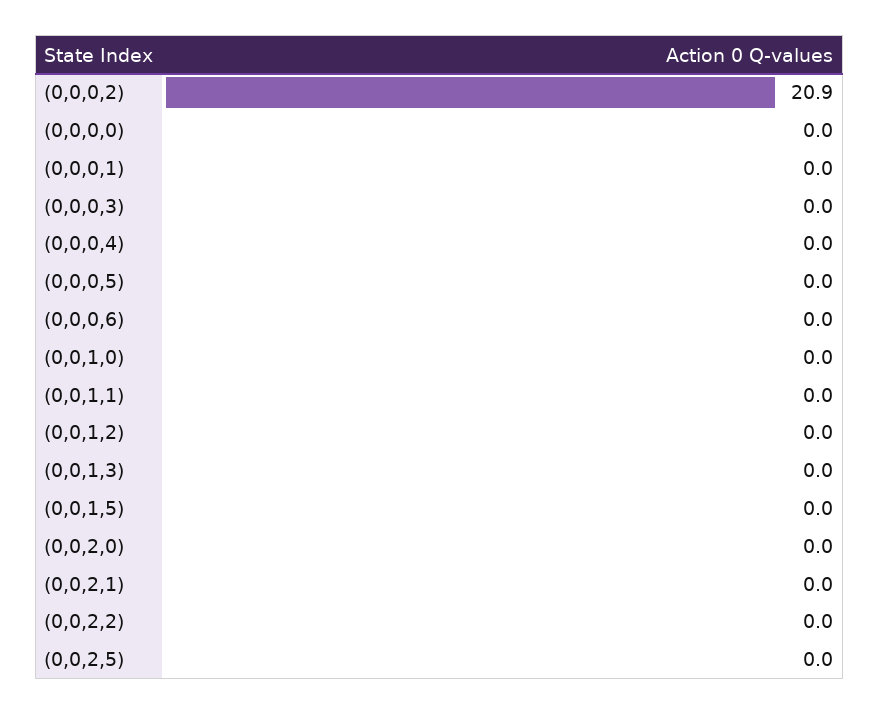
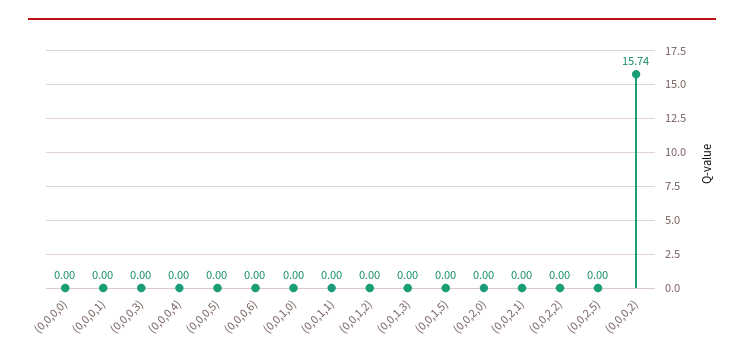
(0,0,0,2): 20.9 -> 15.74

